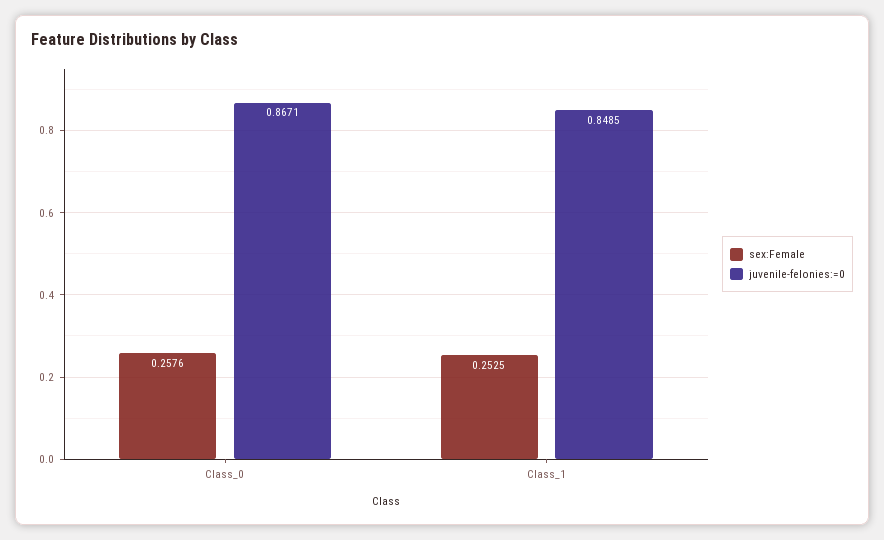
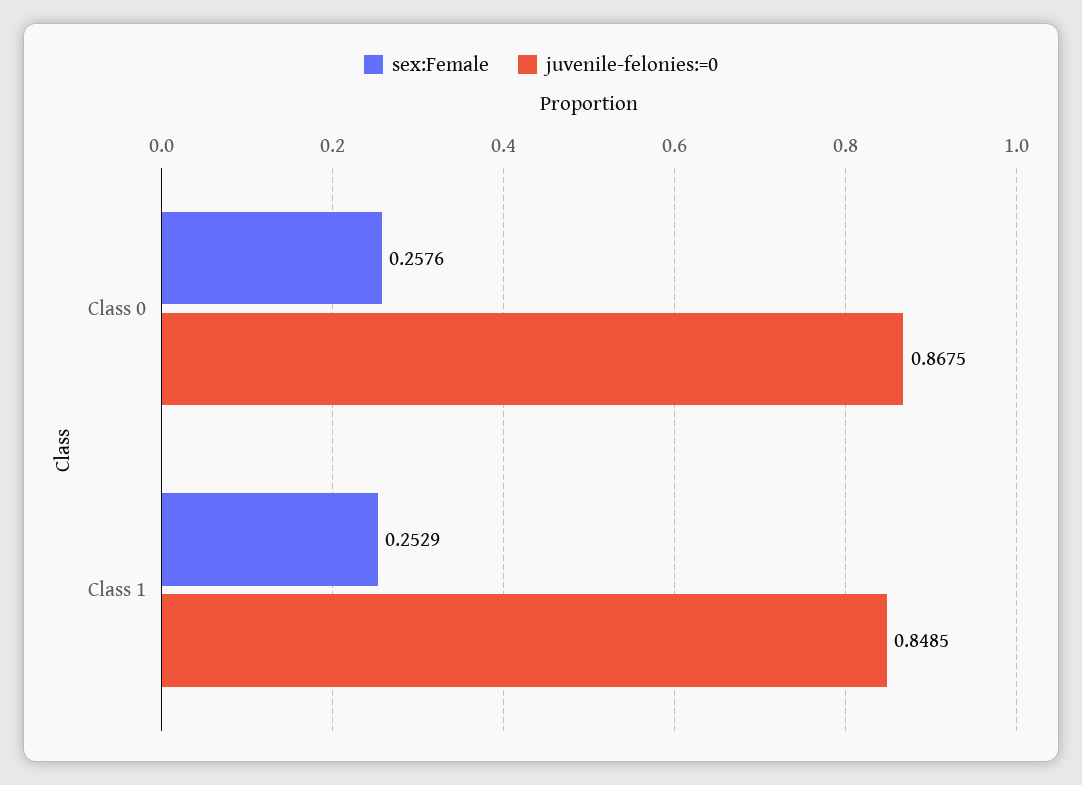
juvenile-felonies:=0, Class_0: 0.8671 -> 0.8675
sex:Female, Class_1: 0.2525 -> 0.2529

